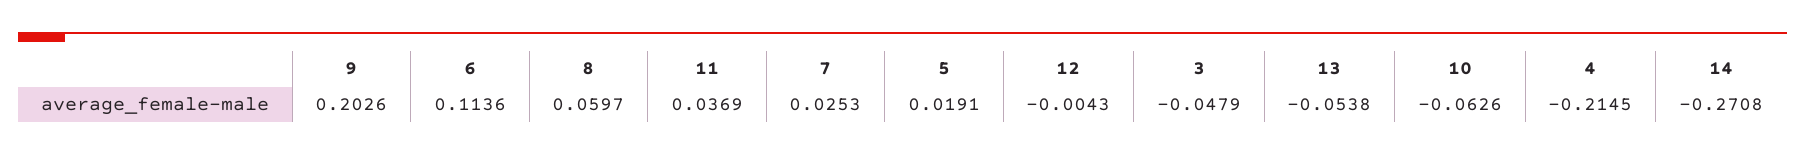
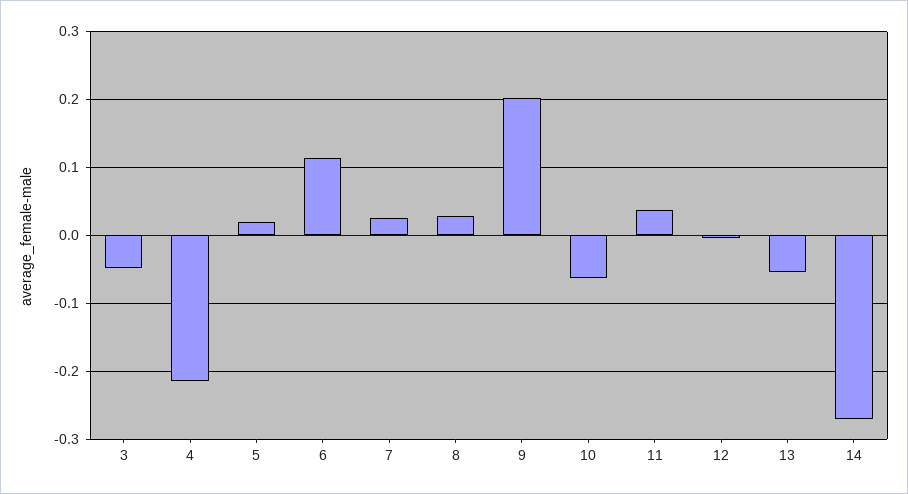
8: 0.0597 -> 0.03

